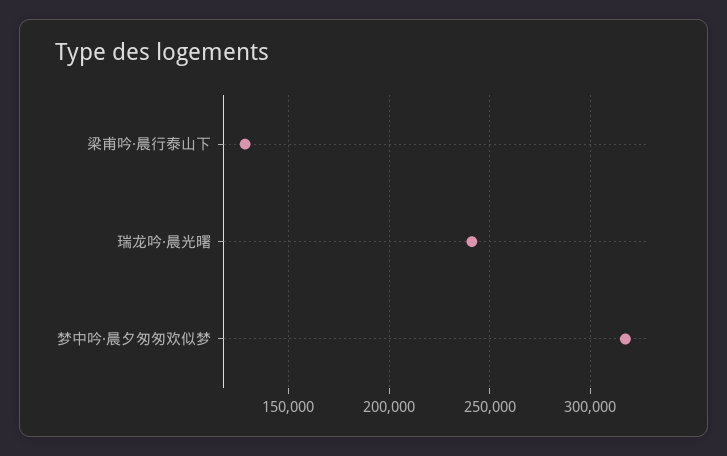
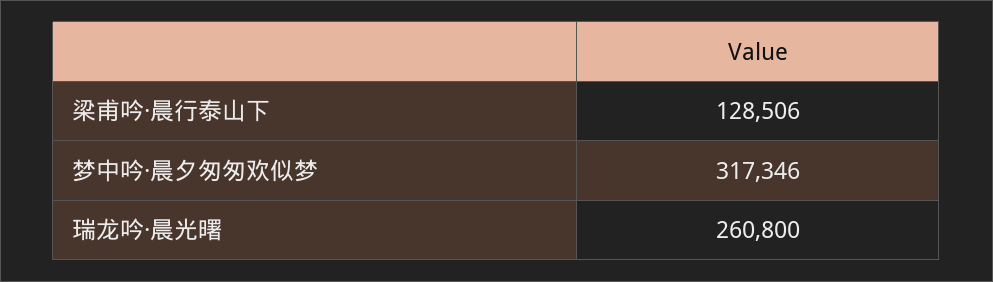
瑞龙吟·晨光曙: 240000 -> 260800

